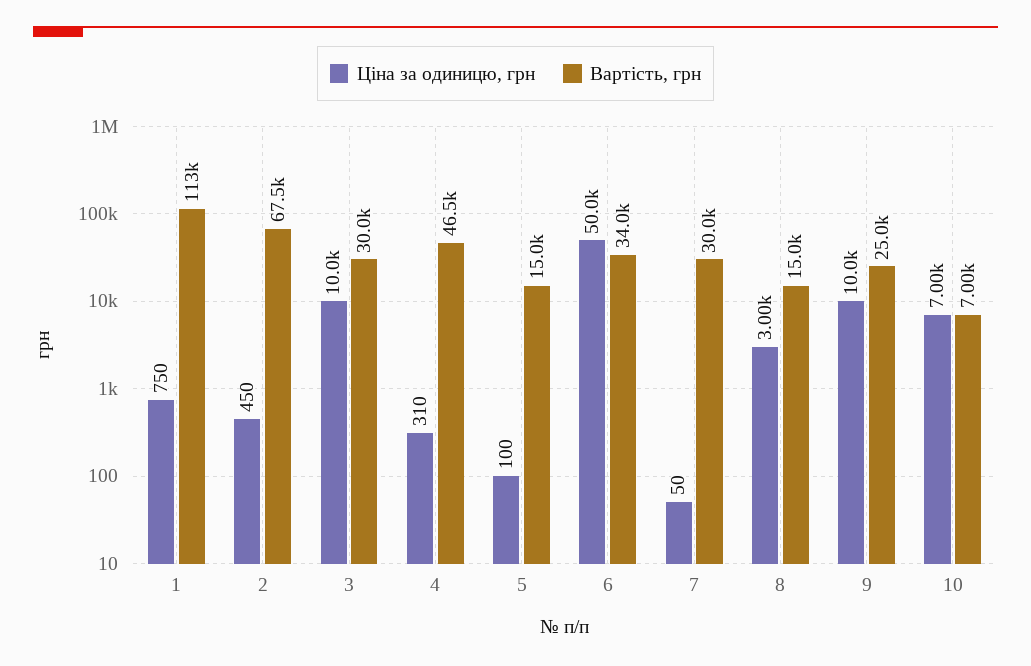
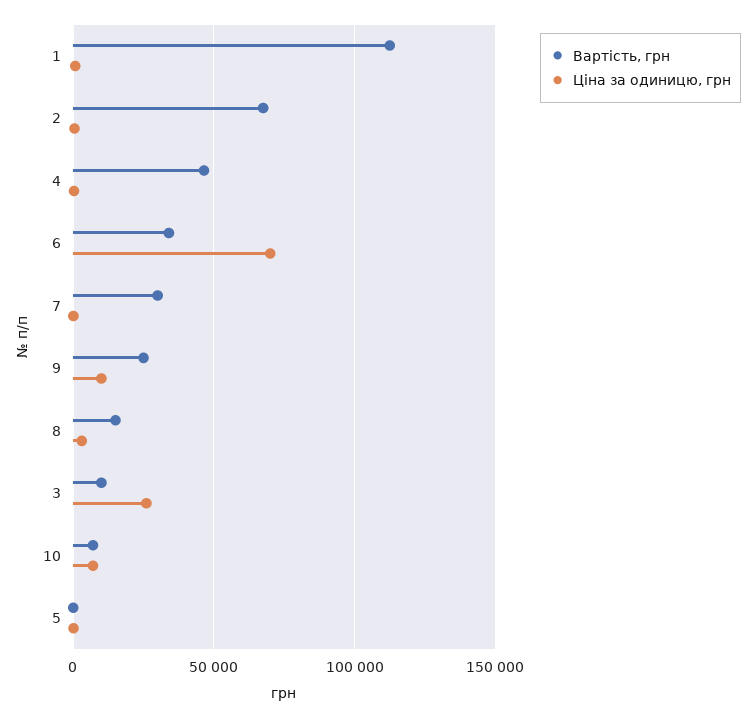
Ціна за одиницю, грн, 3: 10000 -> 25000
Вартість, грн, 3: 30000 -> 10000
Вартість, грн, 5: 15000 -> 0
Ціна за одиницю, грн, 6: 50000 -> 70000

